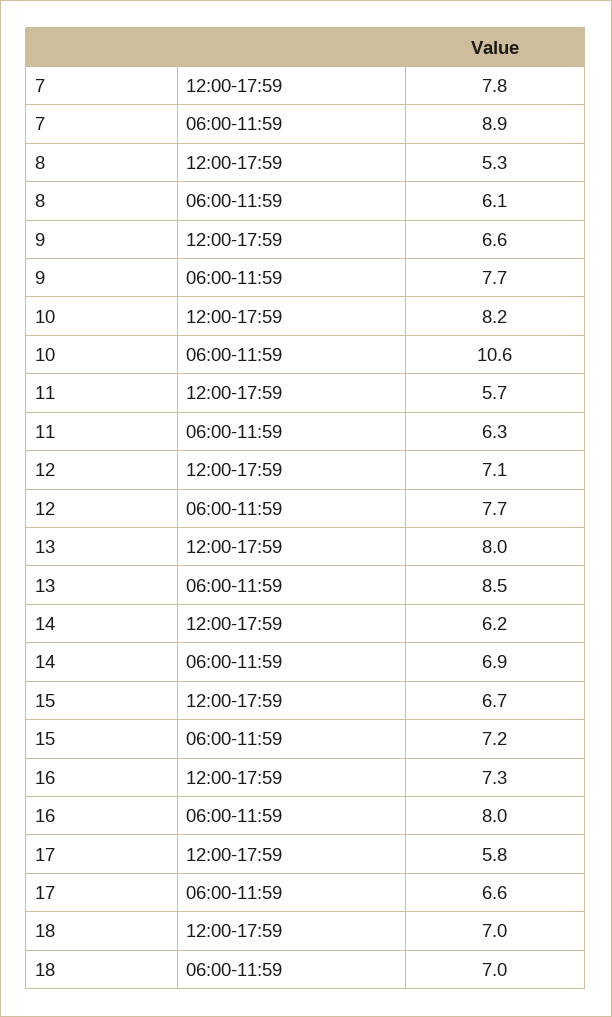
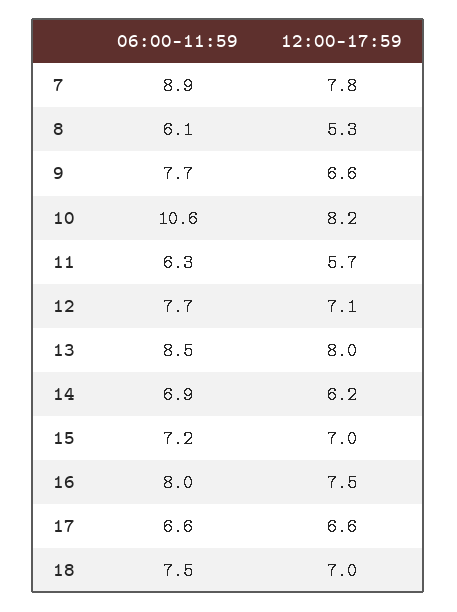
15, 12:00-17:59: 6.7 -> 7
16, 12:00-17:59: 7.3 -> 7.5
17, 12:00-17:59: 5.8 -> 6.6
18, 06:00-11:59: 7 -> 7.5

